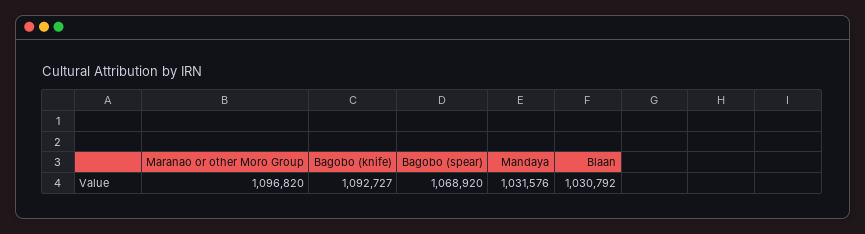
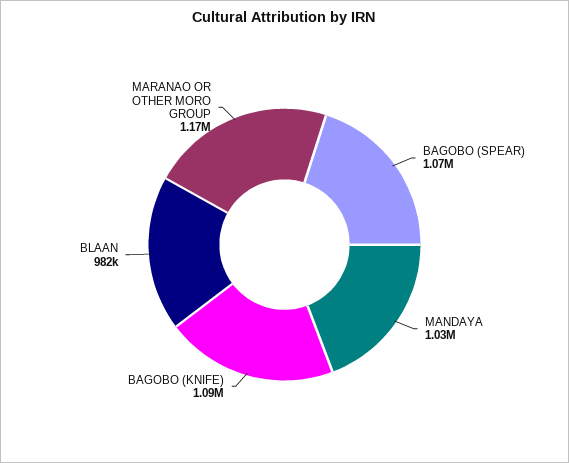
Maranao or other Moro Group: 1096820 -> 1170000
Blaan: 1030792 -> 982000

